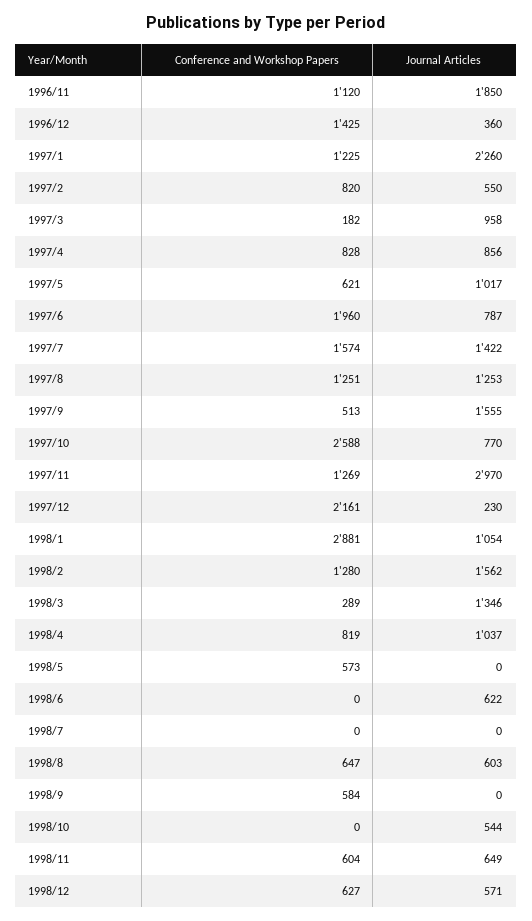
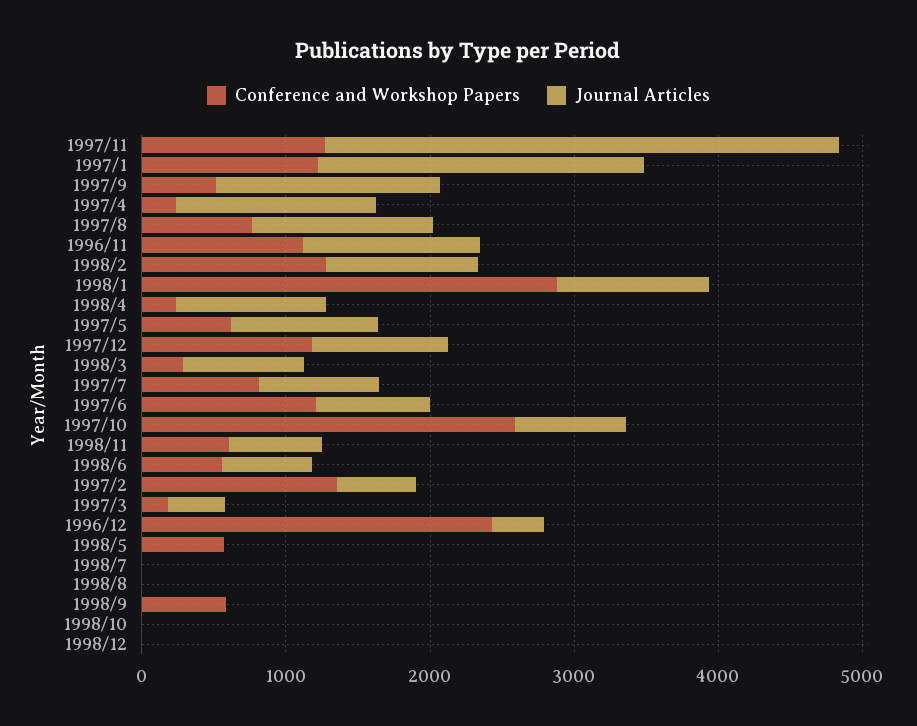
Journal Articles, 1996/11: 1850 -> 1200
Conference and Workshop Papers, 1996/12: 1425 -> 2400
Conference and Workshop Papers, 1997/2: 820 -> 1400
Journal Articles, 1997/3: 958 -> 400
Conference and Workshop Papers, 1997/4: 828 -> 200
Journal Articles, 1997/4: 856 -> 1400
Conference and Workshop Papers, 1997/6: 1960 -> 1200
Conference and Workshop Papers, 1997/7: 1574 -> 800
Journal Articles, 1997/7: 1422 -> 800
Conference and Workshop Papers, 1997/8: 1251 -> 800
Journal Articles, 1997/11: 2970 -> 3600
Conference and Workshop Papers, 1997/12: 2161 -> 1200
Journal Articles, 1997/12: 230 -> 1000
Journal Articles, 1998/2: 1562 -> 1000
Journal Articles, 1998/3: 1346 -> 800
Conference and Workshop Papers, 1998/4: 819 -> 200
Conference and Workshop Papers, 1998/6: 0 -> 600
Conference and Workshop Papers, 1998/8: 647 -> 0
Journal Articles, 1998/8: 603 -> 0
Journal Articles, 1998/10: 544 -> 0
Conference and Workshop Papers, 1998/12: 627 -> 0
Journal Articles, 1998/12: 571 -> 0

